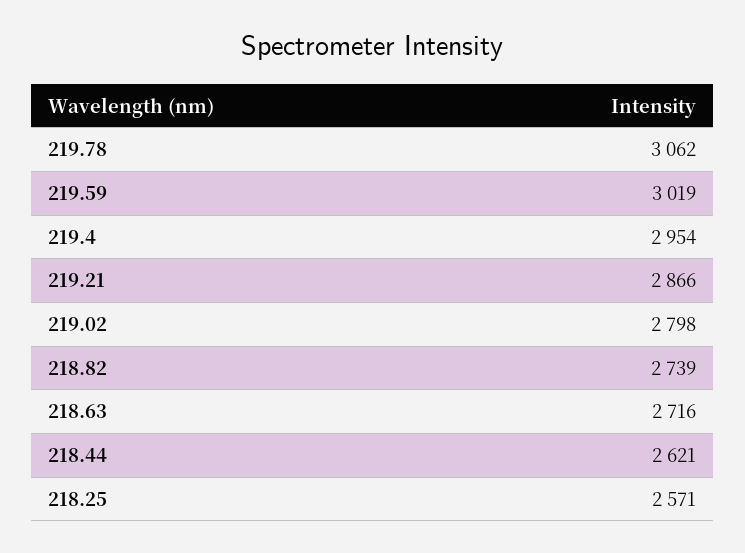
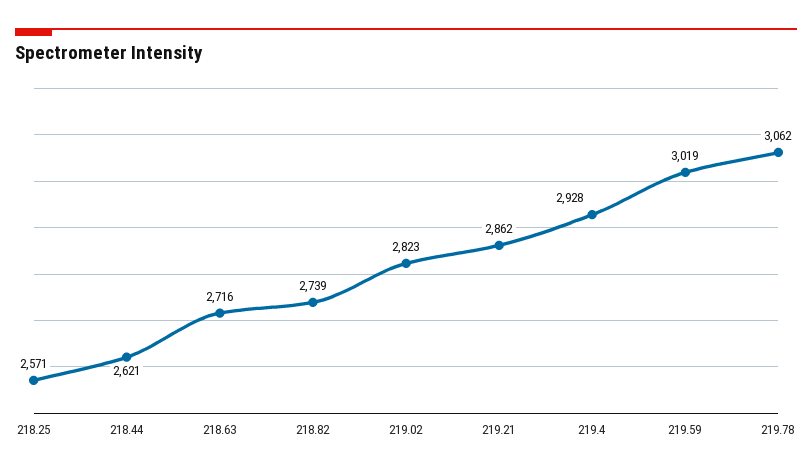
219.4: 2954 -> 2928
219.21: 2866 -> 2862
219.02: 2798 -> 2823

